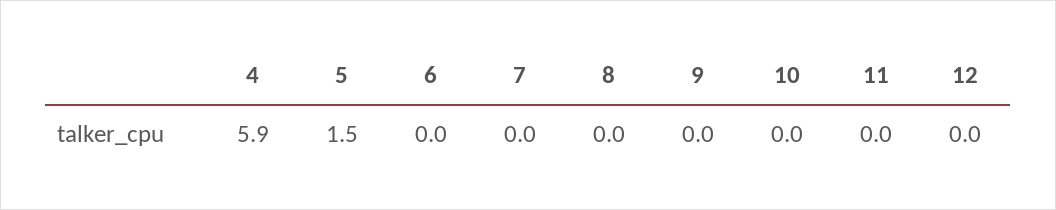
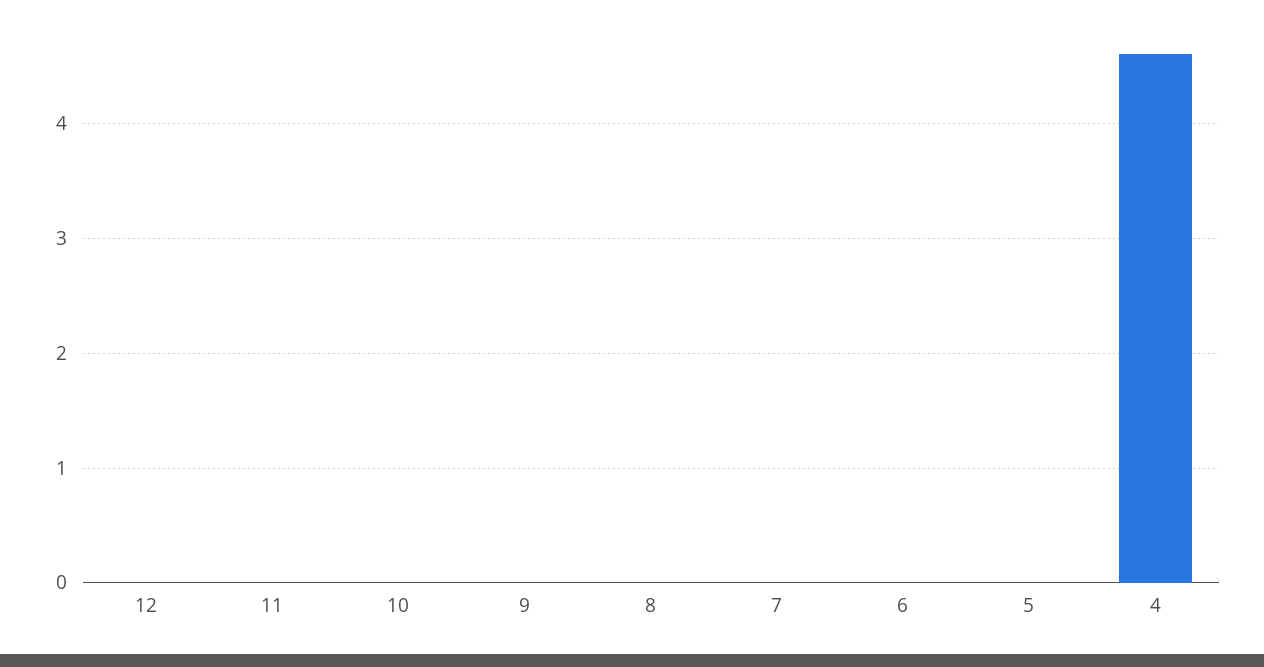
4: 5.9 -> 4.6
5: 1.5 -> 0

